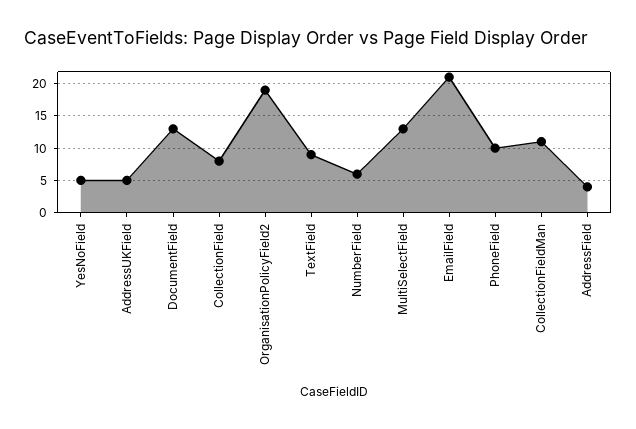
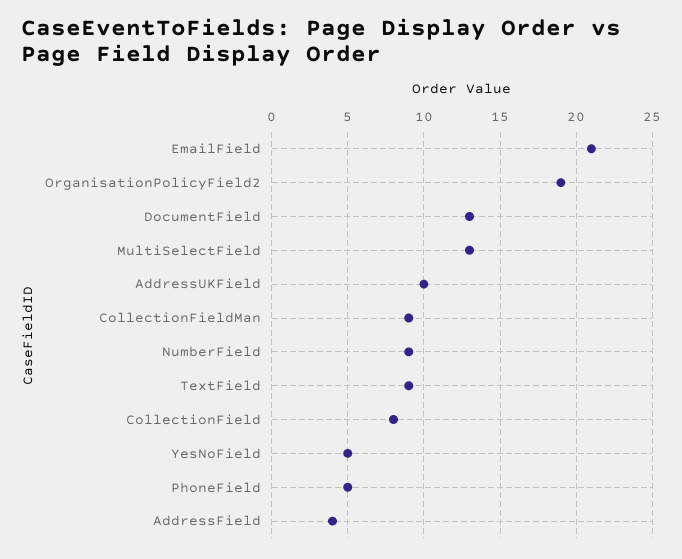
AddressUKField: 5 -> 10
NumberField: 6 -> 9
PhoneField: 10 -> 5
CollectionFieldMan: 11 -> 9

